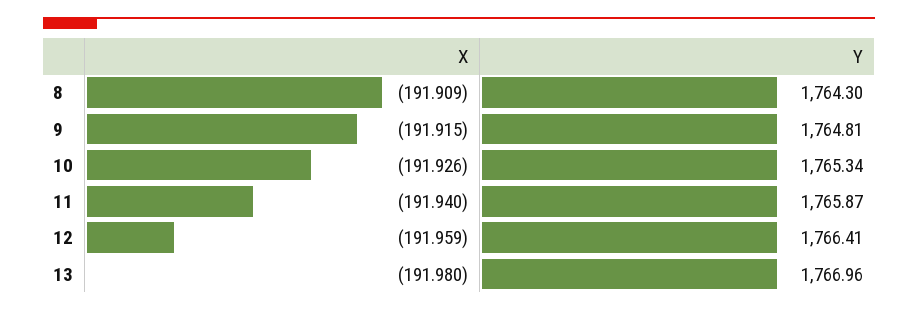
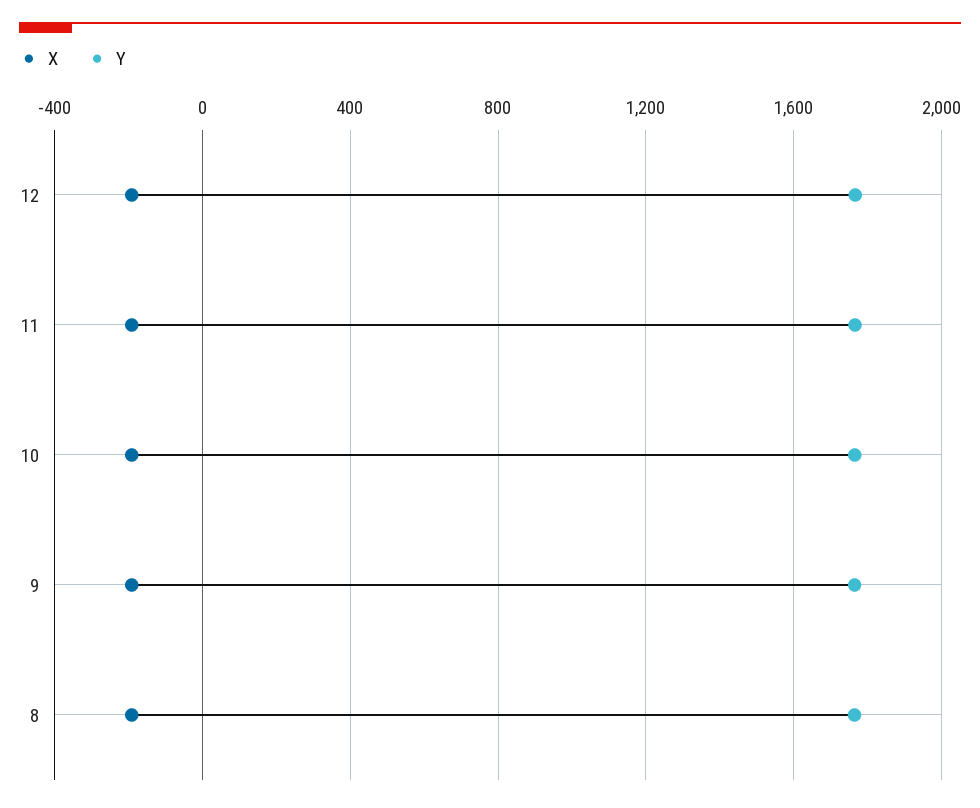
X, 13: -191.98 -> none
Y, 13: 1766.96 -> none

